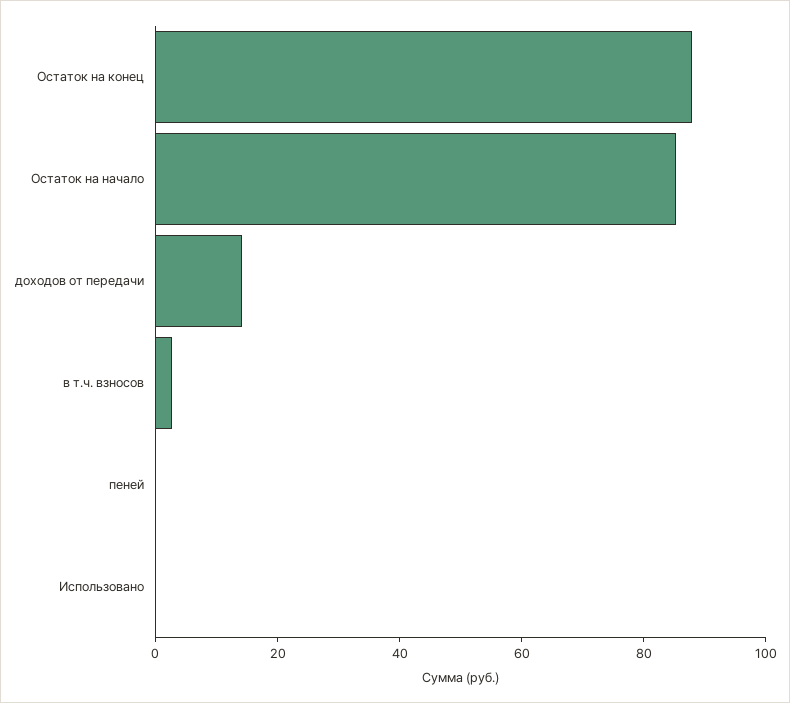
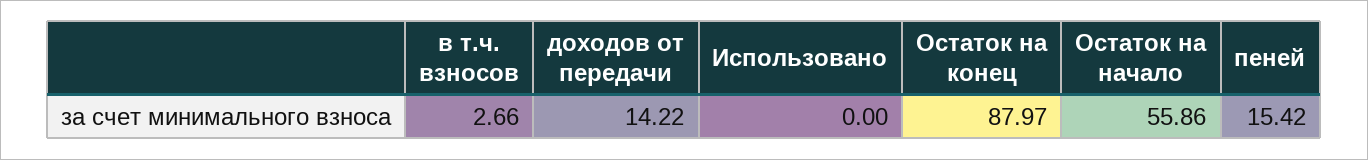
Остаток на начало: 85 -> 55.86
пеней: 0 -> 15.42

